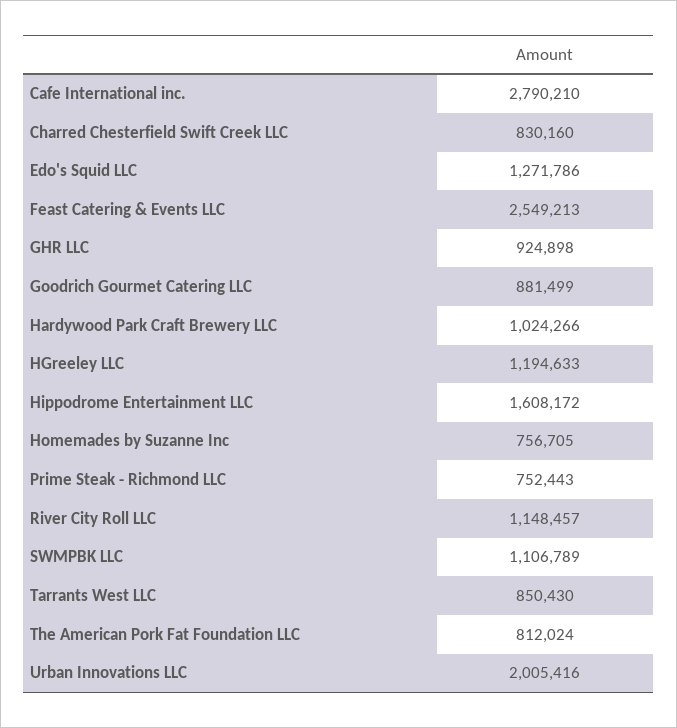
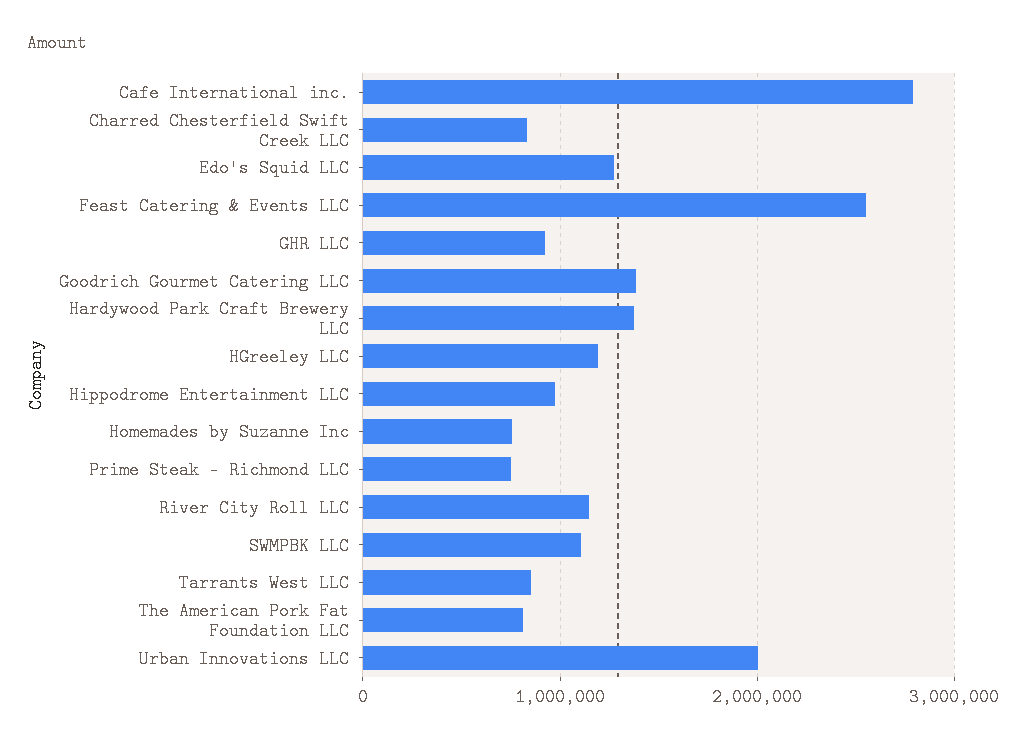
Goodrich Gourmet Catering LLC: 881499 -> 1400000
Hardywood Park Craft Brewery LLC: 1024266 -> 1400000
Hippodrome Entertainment LLC: 1608172 -> 1000000

